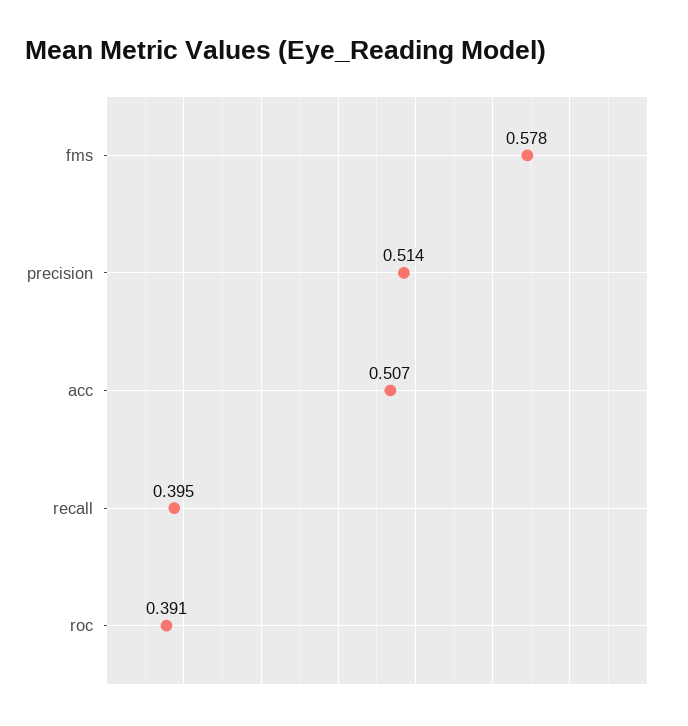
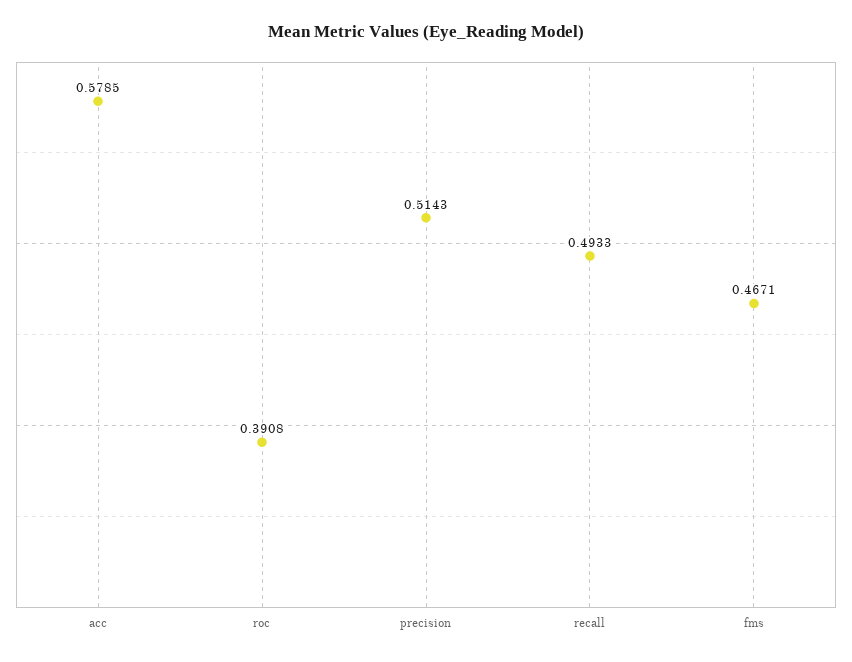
fms: 0.578 -> 0.4671
acc: 0.507 -> 0.5785
recall: 0.395 -> 0.4933

